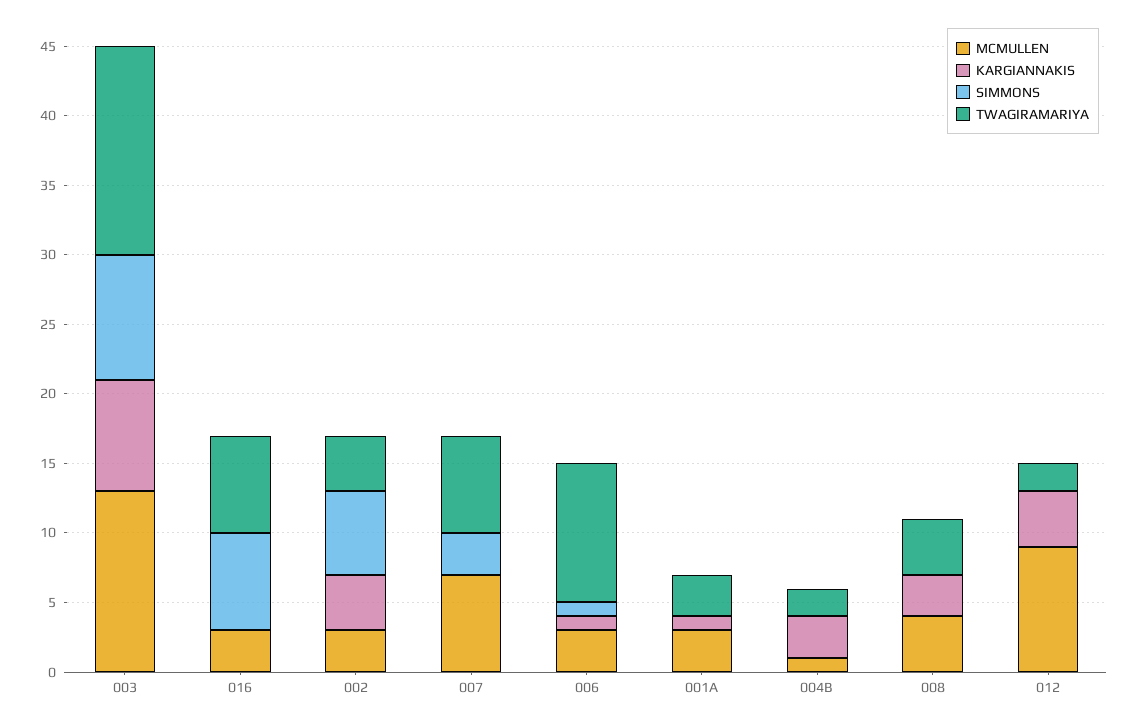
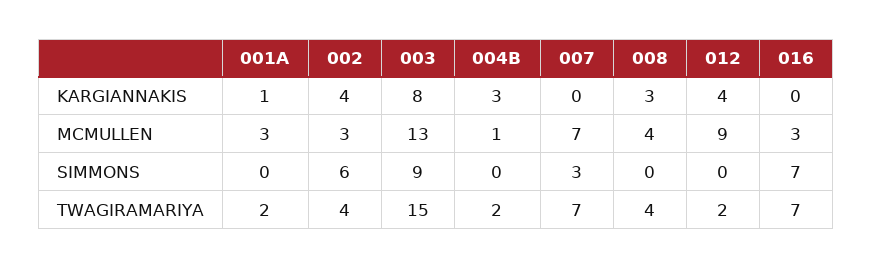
MCMULLEN, 006: 3 -> none
KARGIANNAKIS, 006: 1 -> none
SIMMONS, 006: 1 -> none
TWAGIRAMARIYA, 006: 10 -> none
TWAGIRAMARIYA, 001A: 3 -> 2

